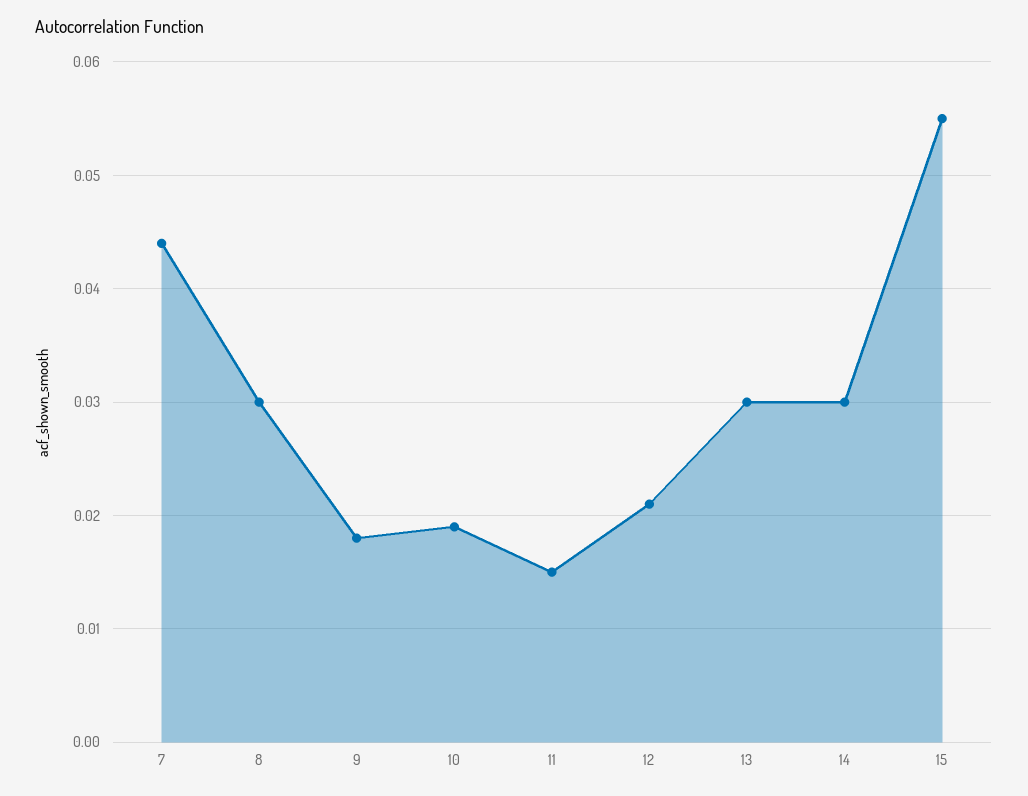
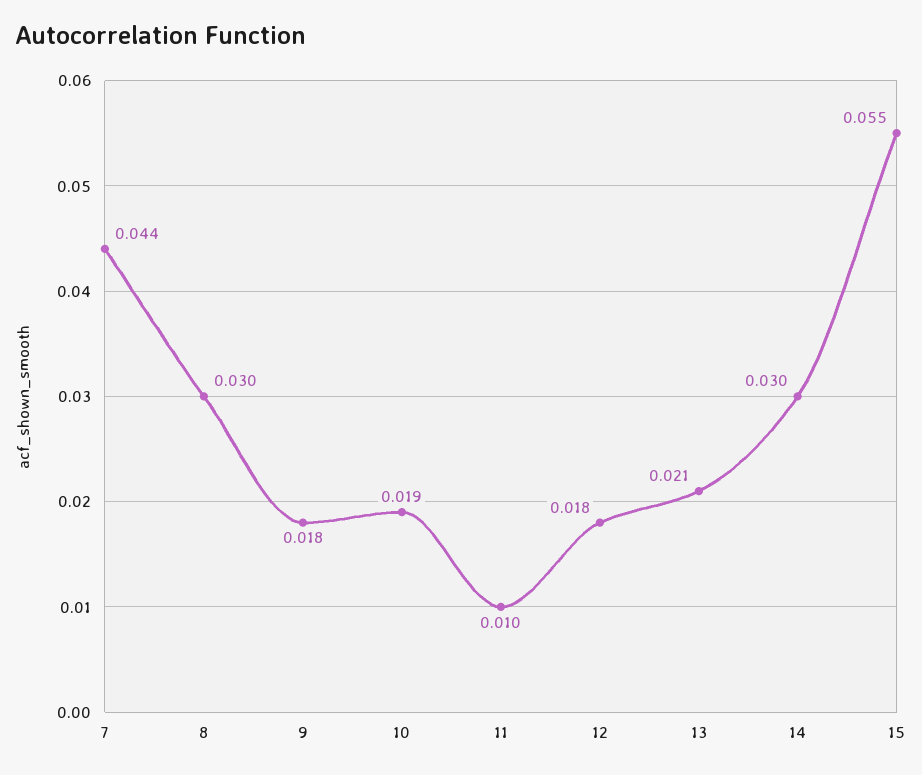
11: 0.015 -> 0.01
12: 0.021 -> 0.018
13: 0.03 -> 0.021

